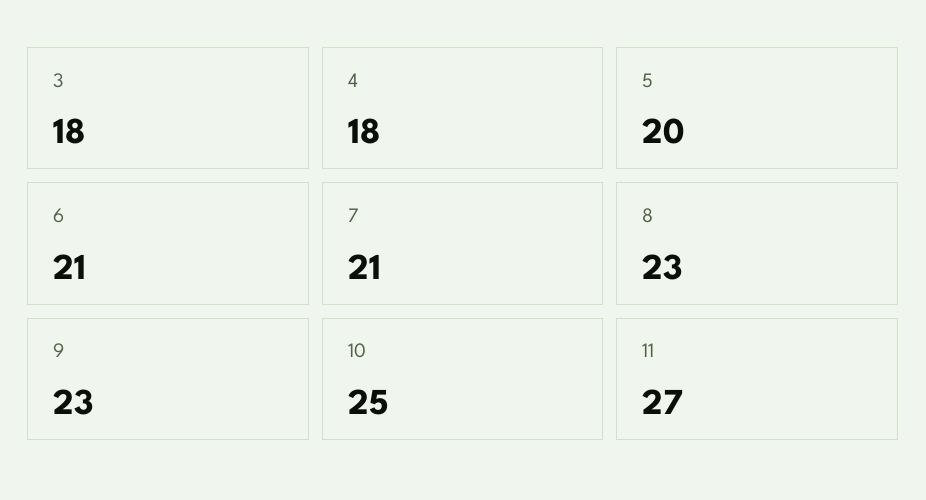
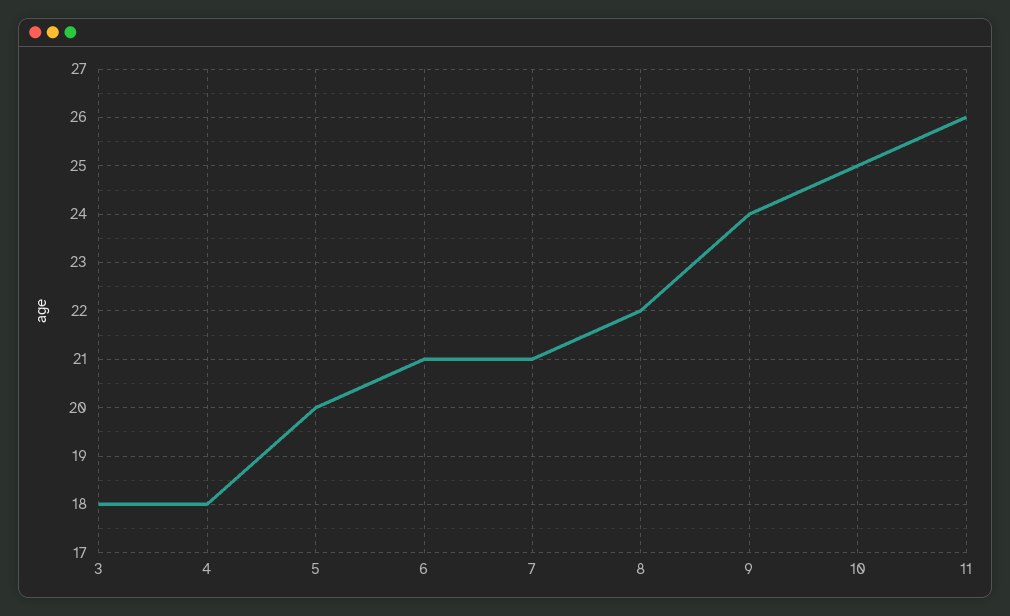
8: 23 -> 22
9: 23 -> 24
11: 27 -> 26

